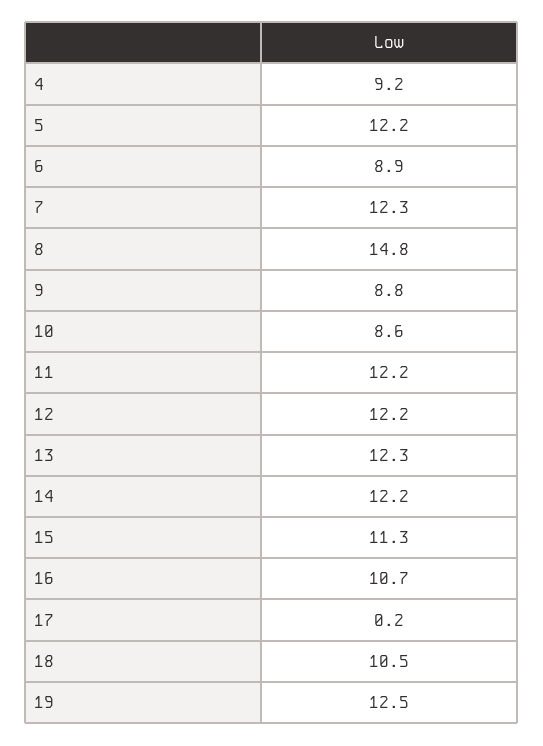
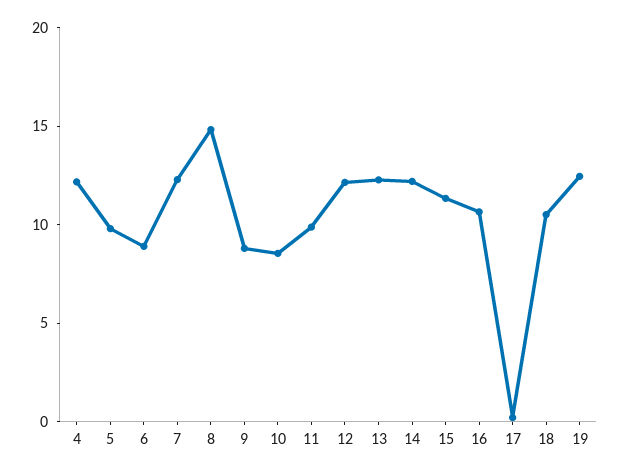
4: 9.2 -> 12
5: 12.2 -> 10
11: 12.2 -> 10

